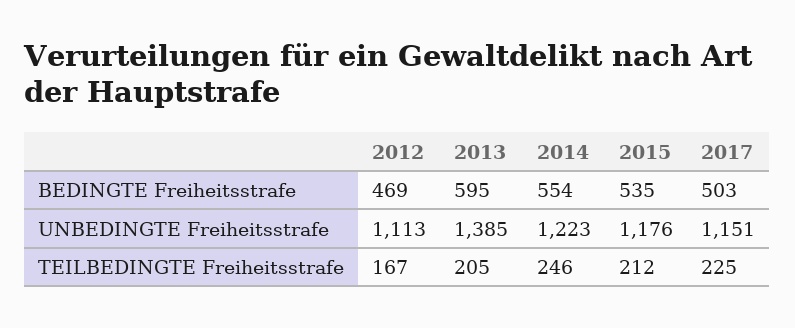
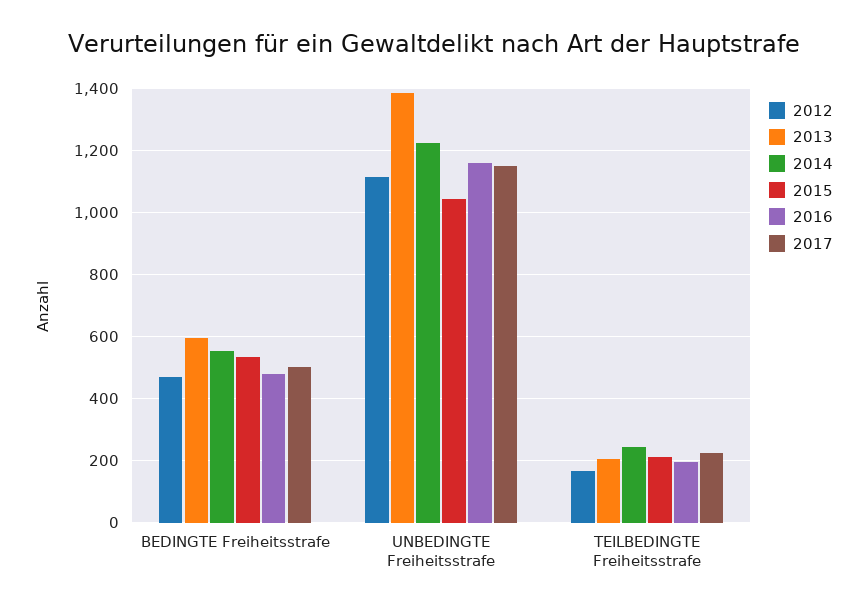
2015, UNBEDINGTE Freiheitsstrafe: 1176 -> 1040
2016, BEDINGTE Freiheitsstrafe: none -> 480
2016, UNBEDINGTE Freiheitsstrafe: none -> 1160
2016, TEILBEDINGTE Freiheitsstrafe: none -> 200

